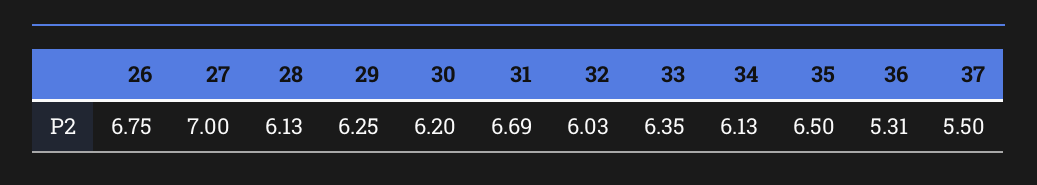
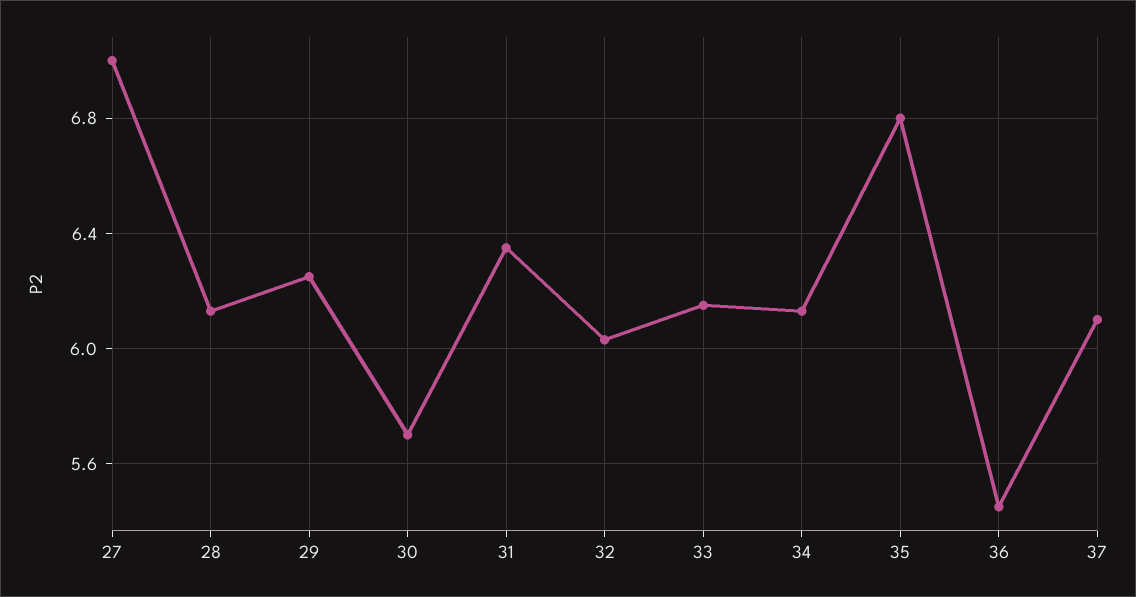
26: 6.75 -> none
30: 6.2 -> 5.7
31: 6.69 -> 6.35
33: 6.35 -> 6.15
35: 6.5 -> 6.8
36: 5.31 -> 5.45
37: 5.5 -> 6.1

